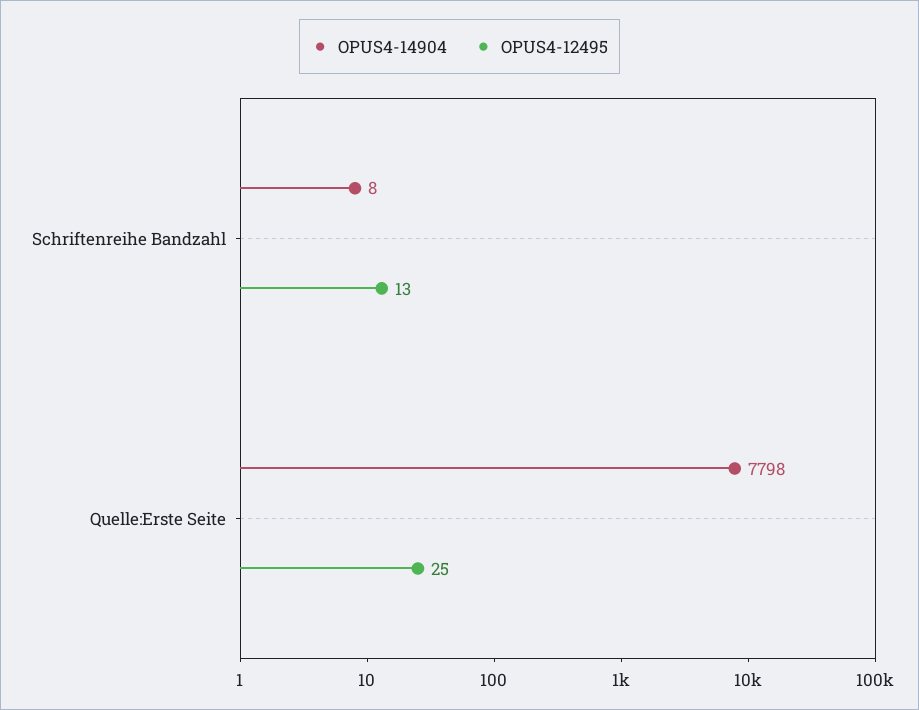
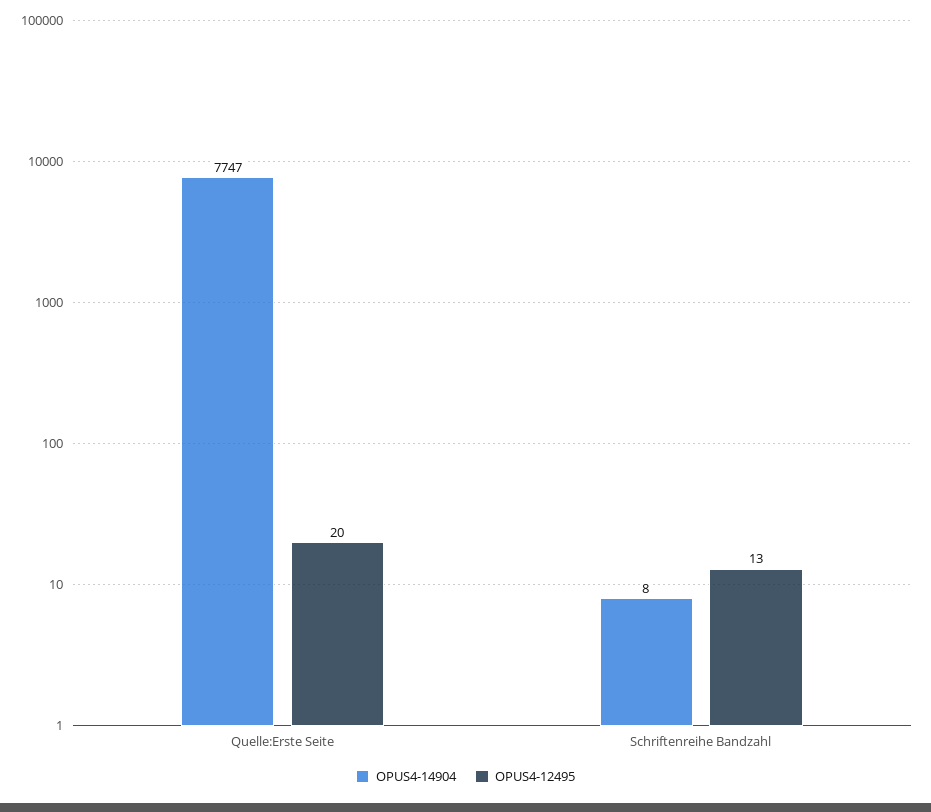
OPUS4-14904, Quelle:Erste Seite: 7798 -> 7747
OPUS4-12495, Quelle:Erste Seite: 25 -> 20

